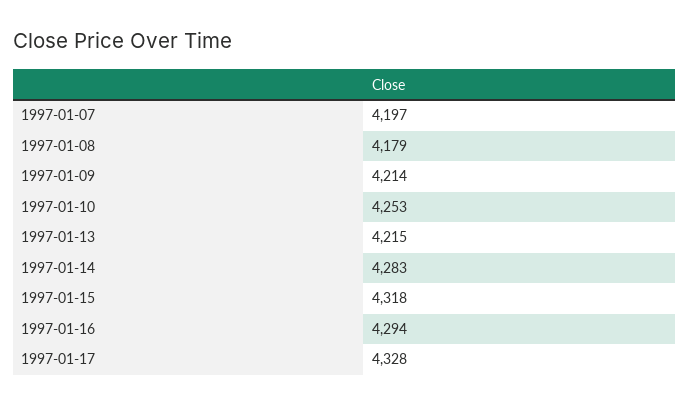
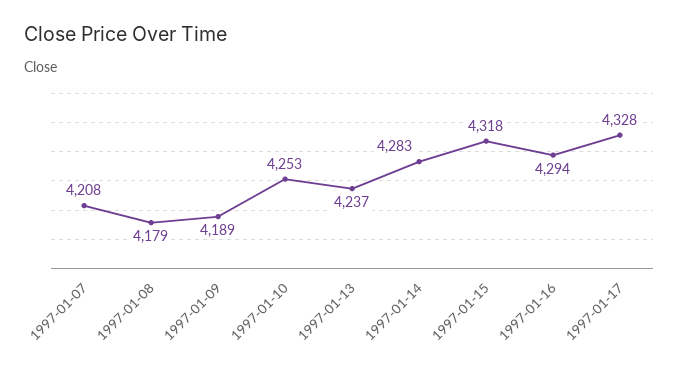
1997-01-07: 4197 -> 4208
1997-01-09: 4214 -> 4189
1997-01-13: 4215 -> 4237

